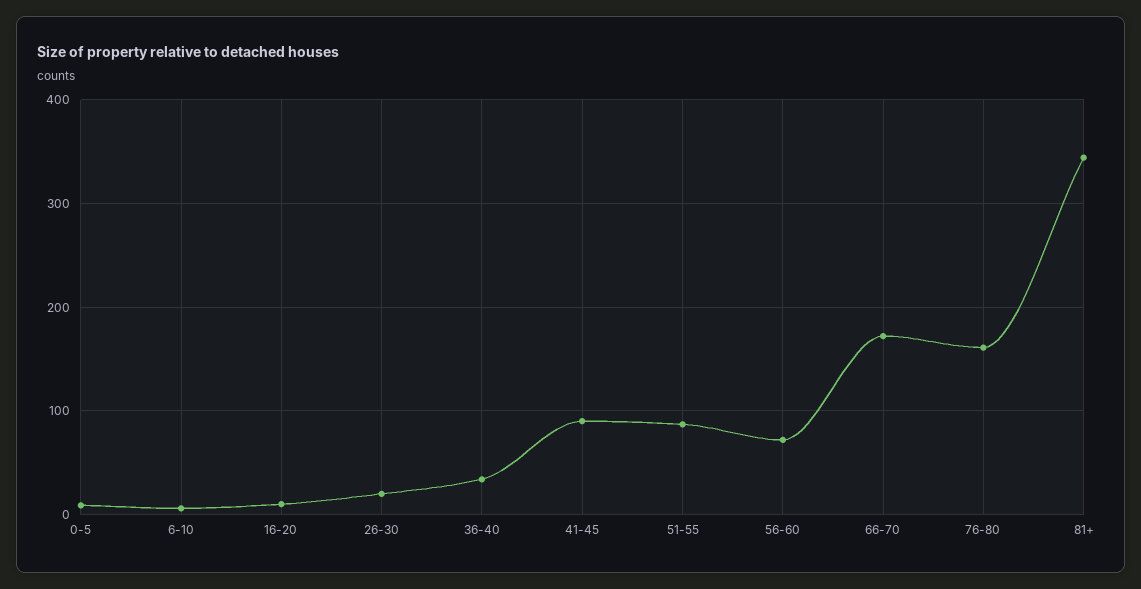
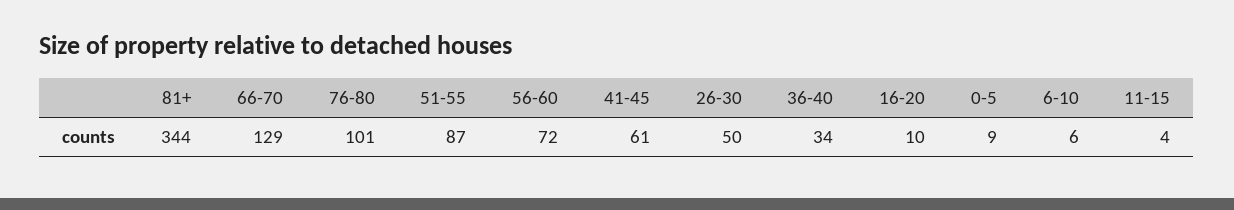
26-30: 20 -> 50
41-45: 90 -> 61
66-70: 170 -> 129
76-80: 160 -> 101
11-15: none -> 4

